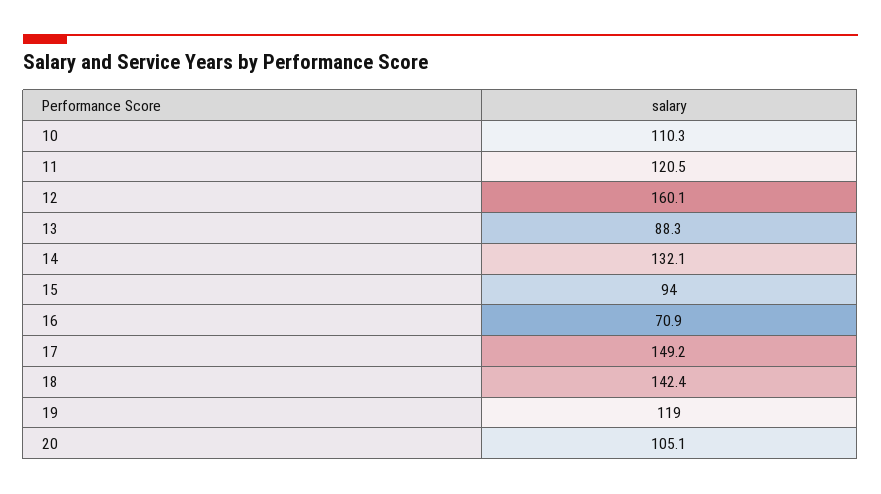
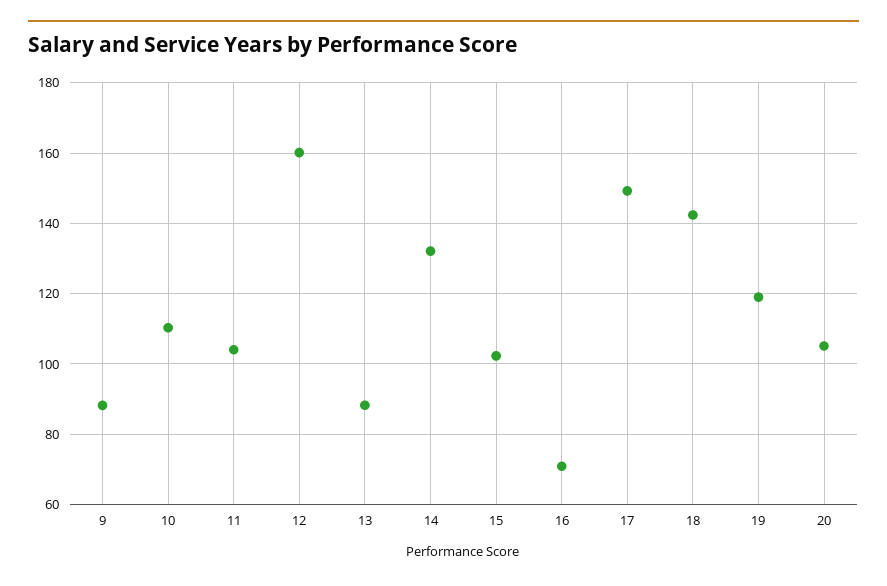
11: 120.5 -> 104
15: 94 -> 102
9: none -> 88

